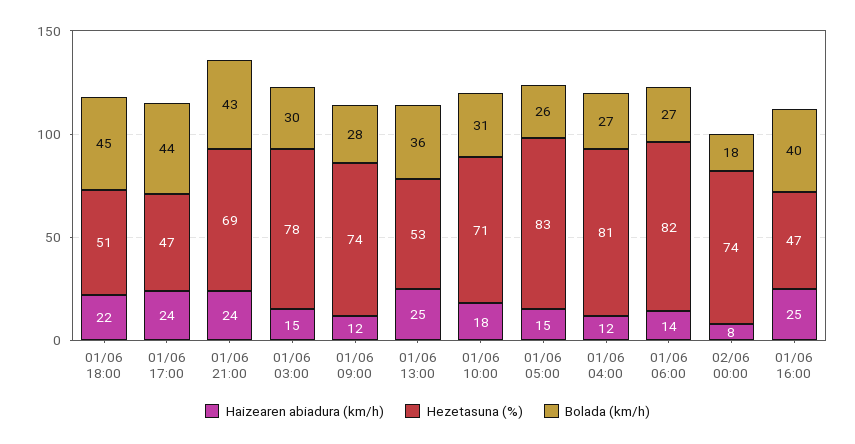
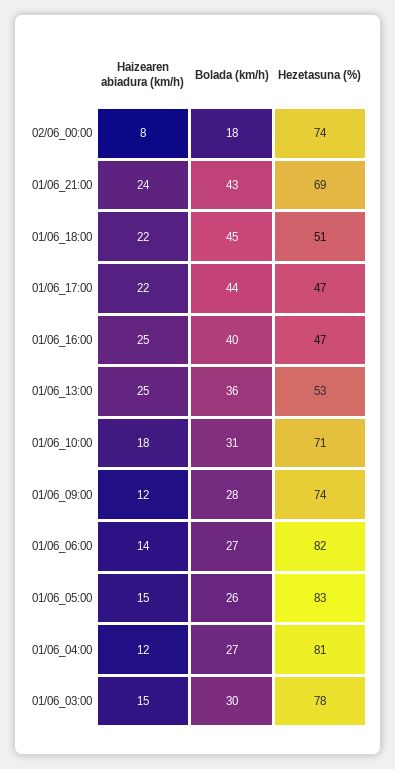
Haizearen abiadura (km/h), 01/06 17:00: 24 -> 22

